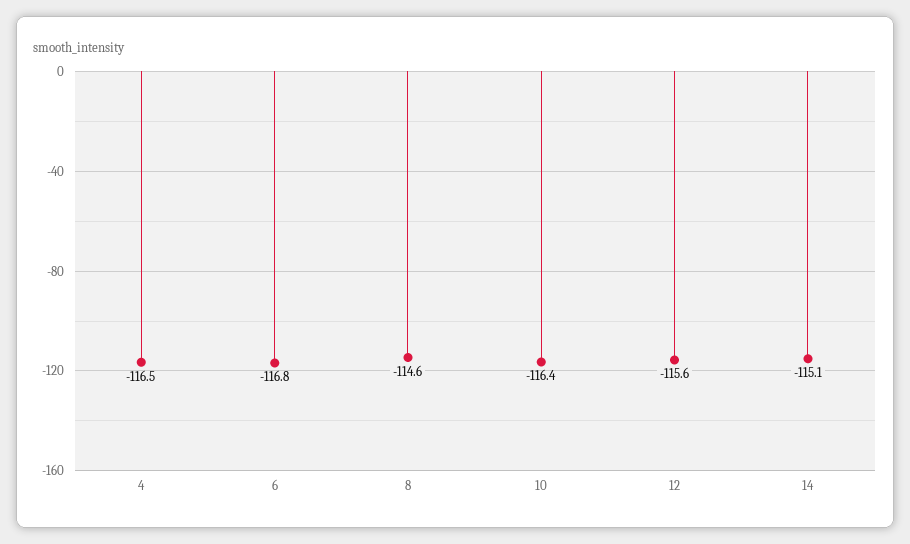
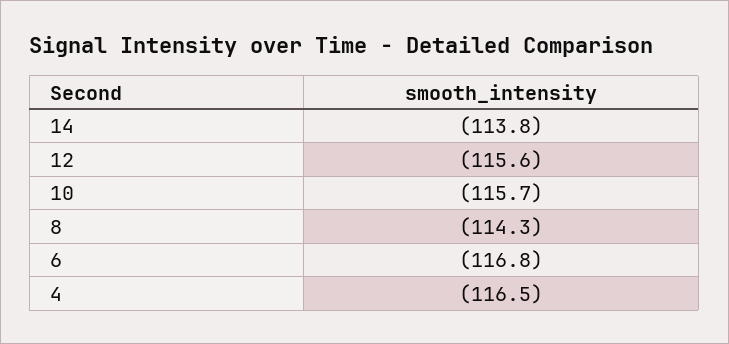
8: -114.6 -> -114.3
10: -116.4 -> -115.7
14: -115.1 -> -113.8

